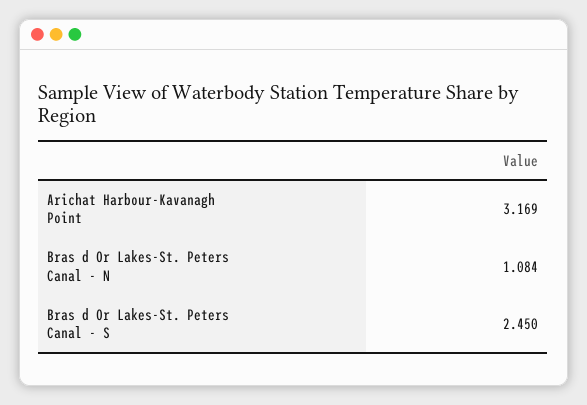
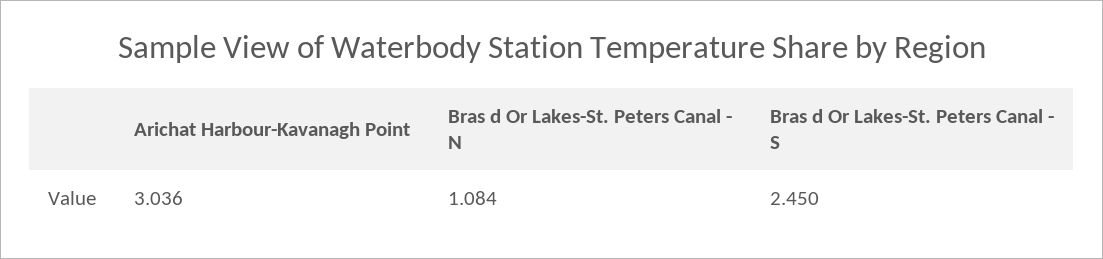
Arichat Harbour-Kavanagh Point: 3.169 -> 3.036

